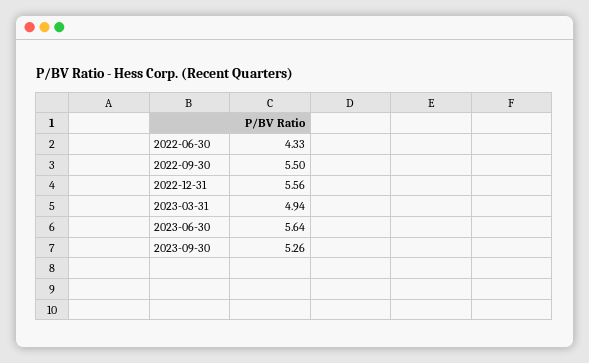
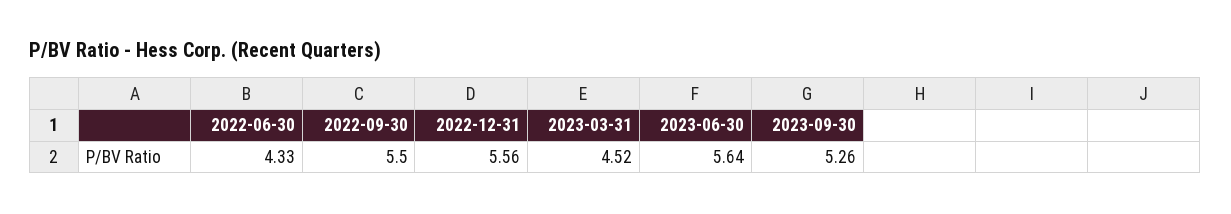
2023-03-31: 4.94 -> 4.52

